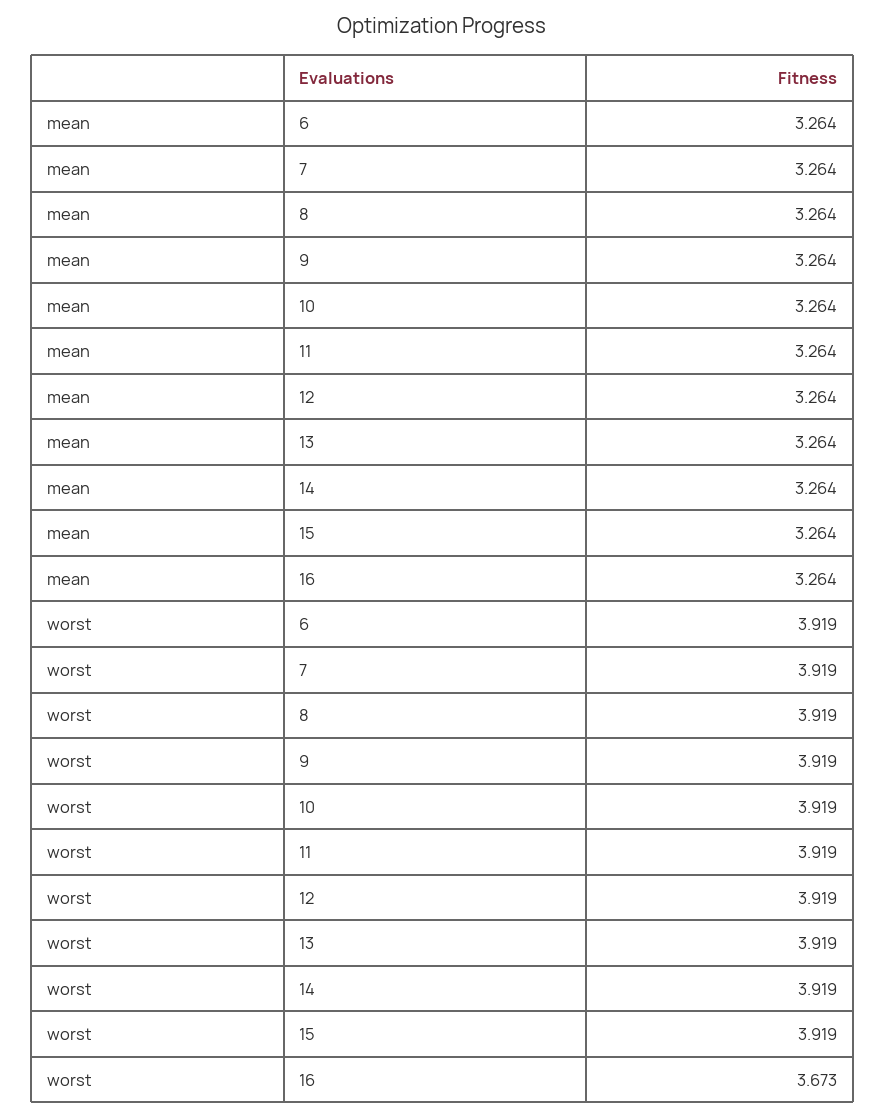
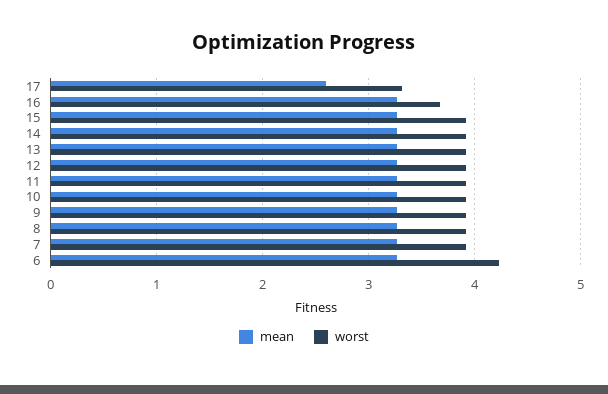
worst, 6: 3.919 -> 4.2
mean, 17: none -> 2.6
worst, 17: none -> 3.3

